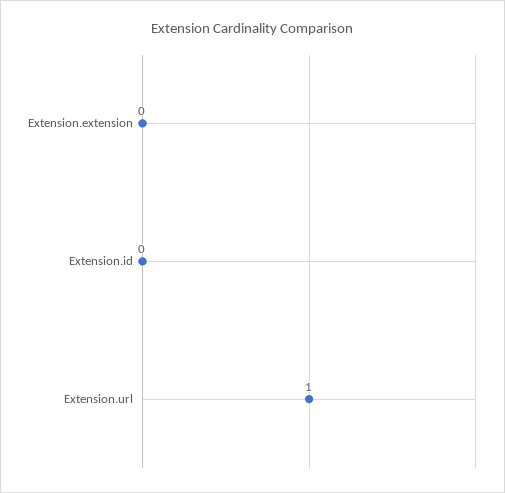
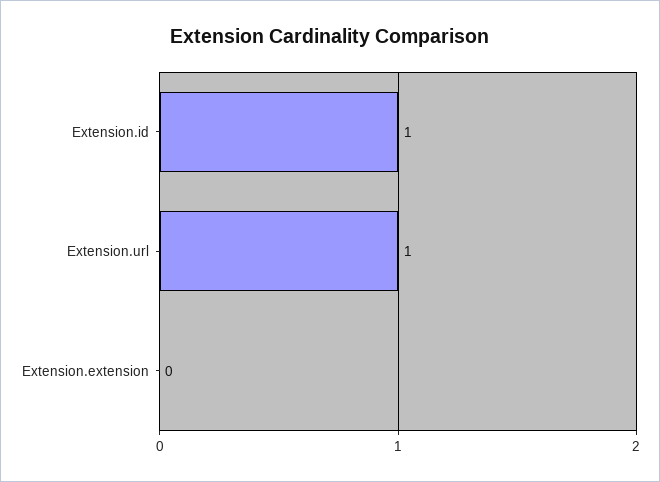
Extension.id: 0 -> 1

